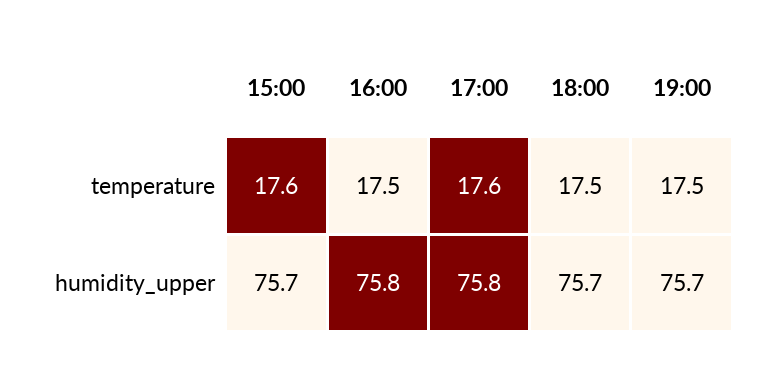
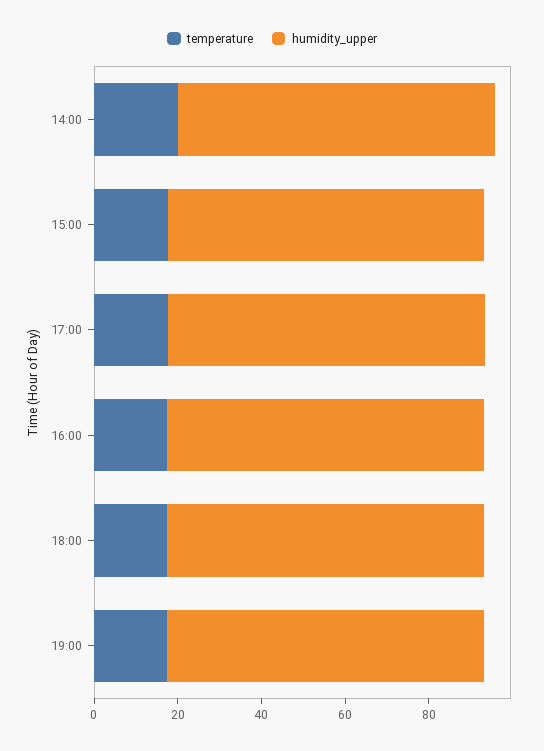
temperature, 14:00: none -> 20
humidity_upper, 14:00: none -> 75

